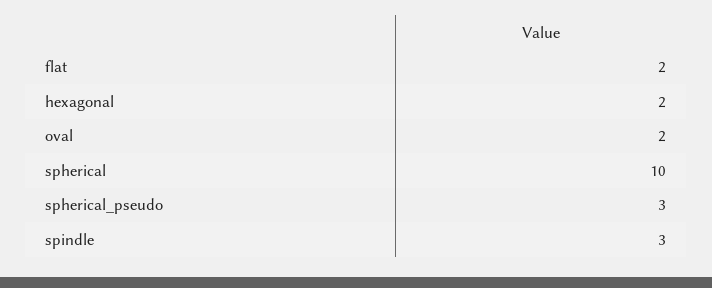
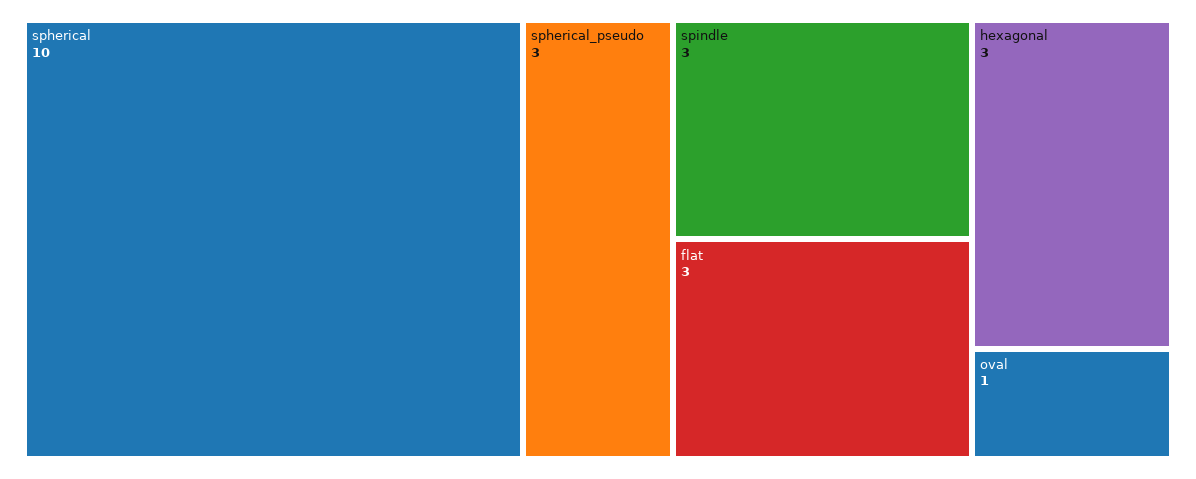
flat: 2 -> 3
hexagonal: 2 -> 3
oval: 2 -> 1

